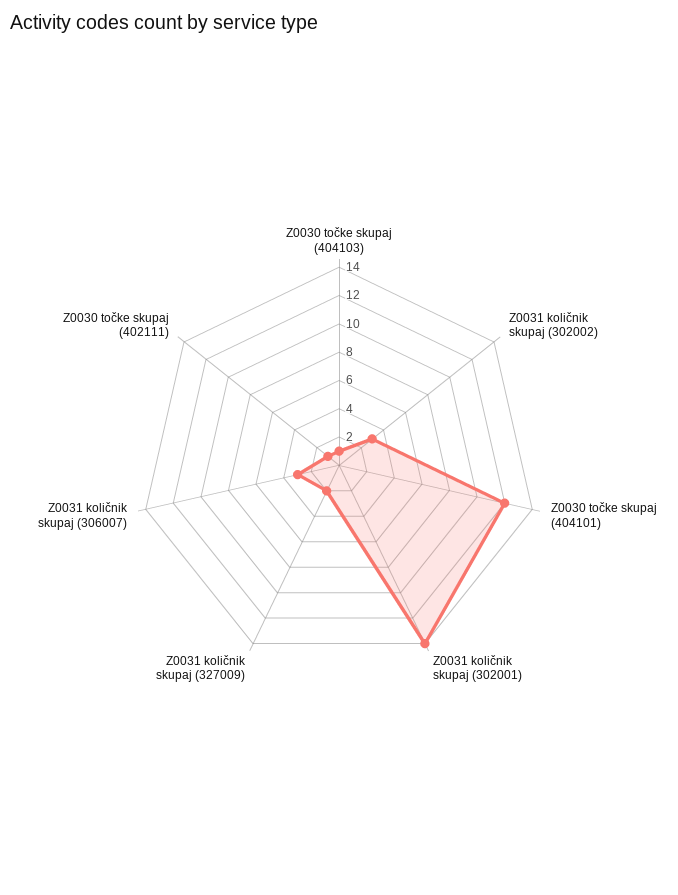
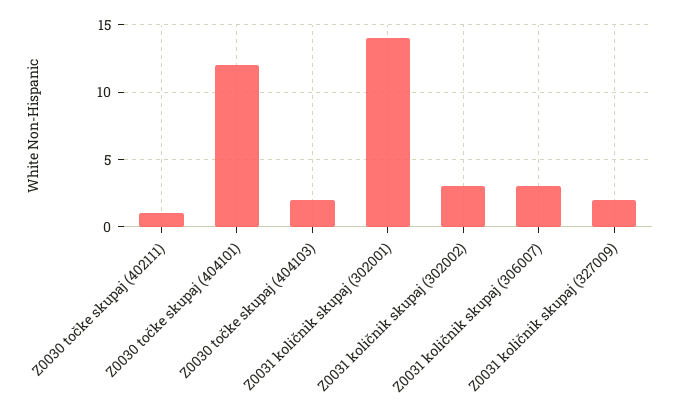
Z0030 točke skupaj (404103): 1 -> 2

